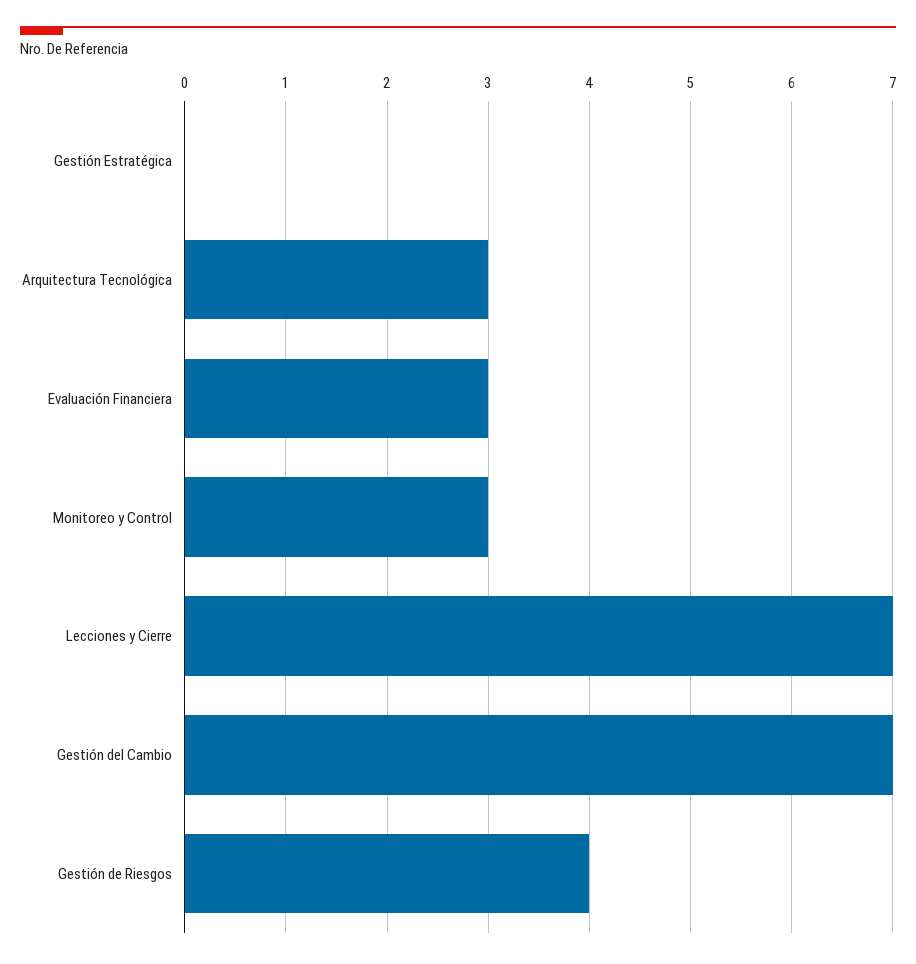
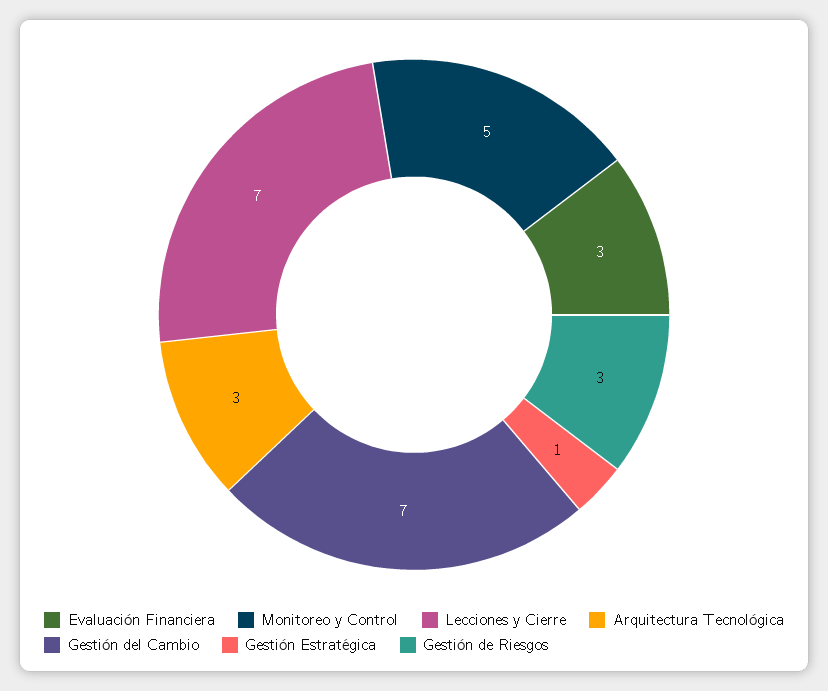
Gestión Estratégica: 0 -> 1
Monitoreo y Control: 3 -> 5
Gestión de Riesgos: 4 -> 3

